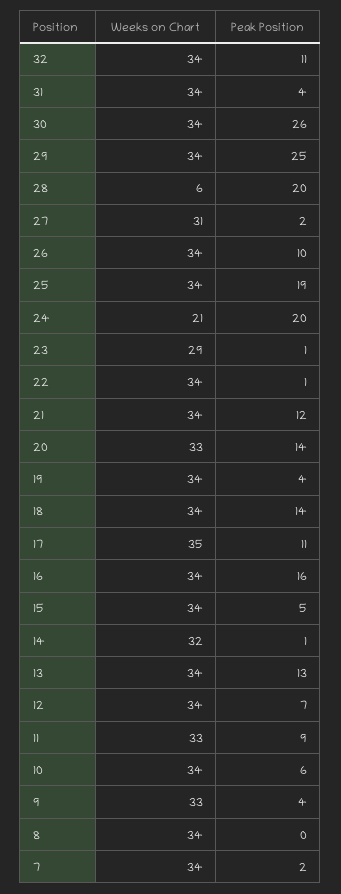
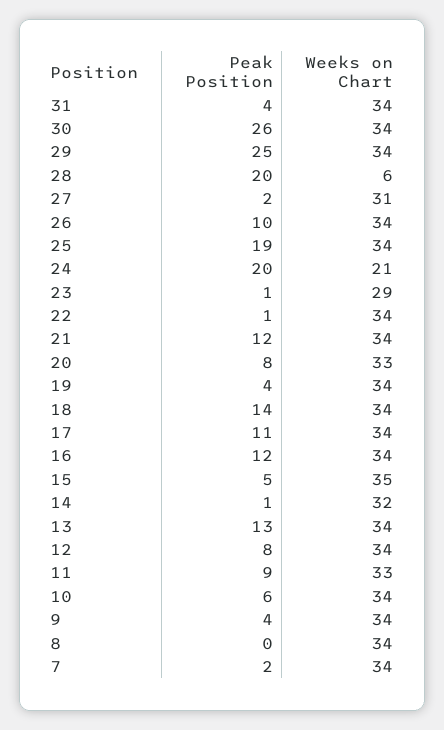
Weeks on Chart, 32: 34 -> none
Peak Position, 32: 11 -> none
Peak Position, 20: 14 -> 8
Weeks on Chart, 17: 35 -> 34
Peak Position, 16: 16 -> 12
Weeks on Chart, 15: 34 -> 35
Peak Position, 12: 7 -> 8
Weeks on Chart, 9: 33 -> 34

